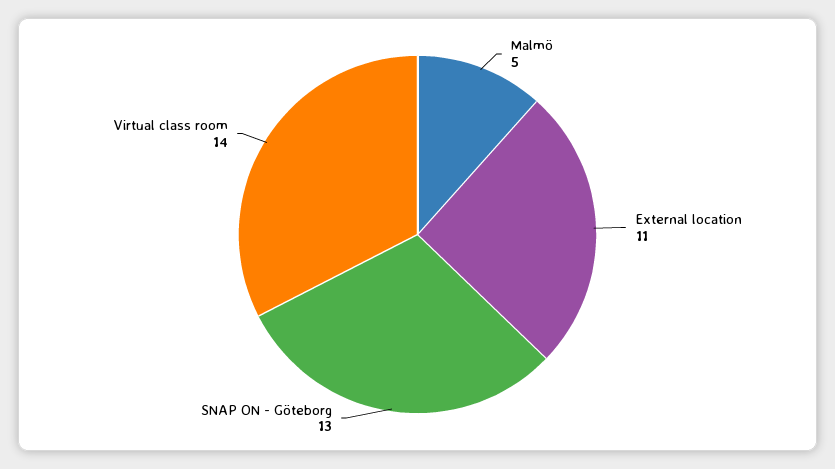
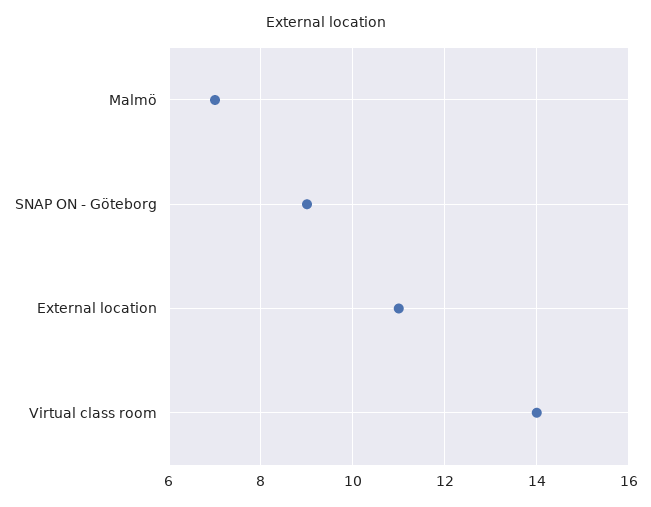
Malmö: 5 -> 7
SNAP ON - Göteborg: 13 -> 9

